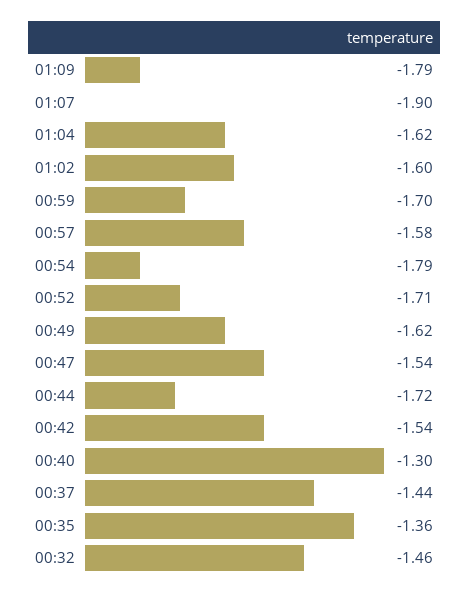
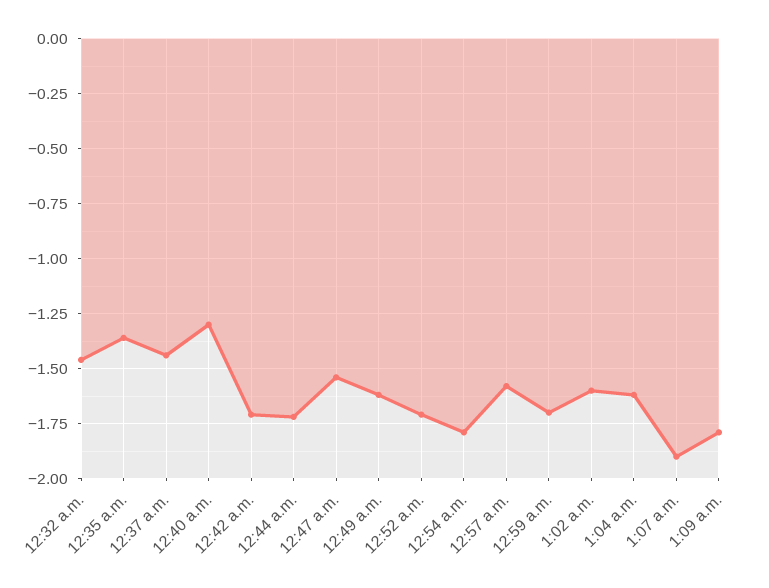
00:42: -1.54 -> -1.7

